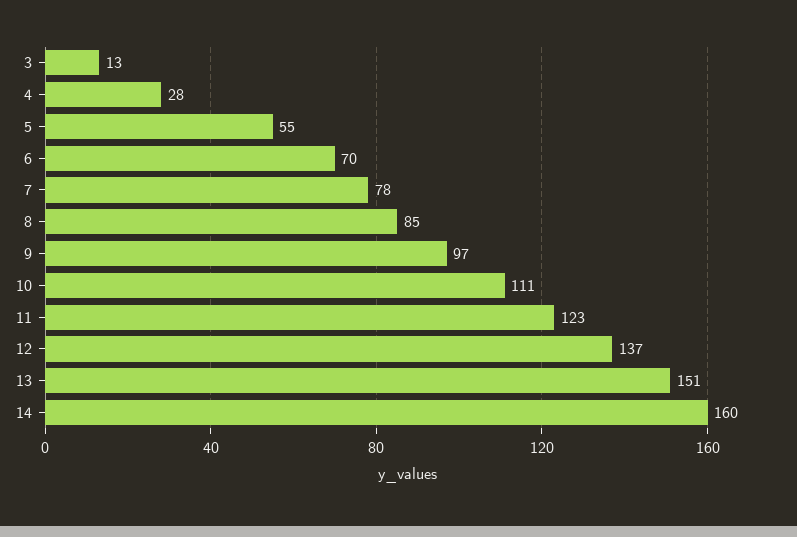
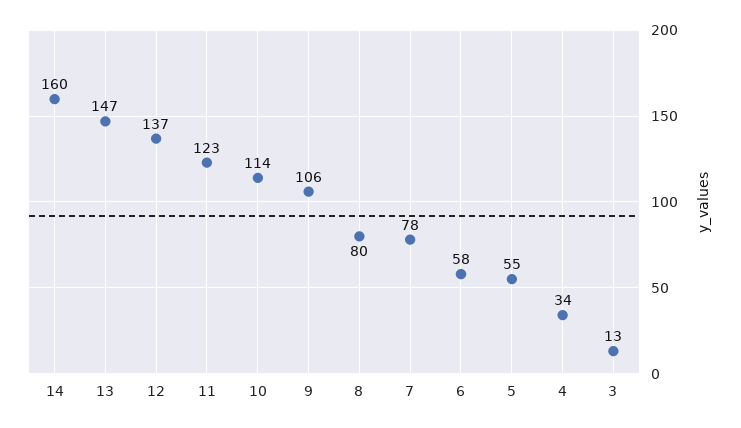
4: 28 -> 34
6: 70 -> 58
8: 85 -> 80
9: 97 -> 106
10: 111 -> 114
13: 151 -> 147

